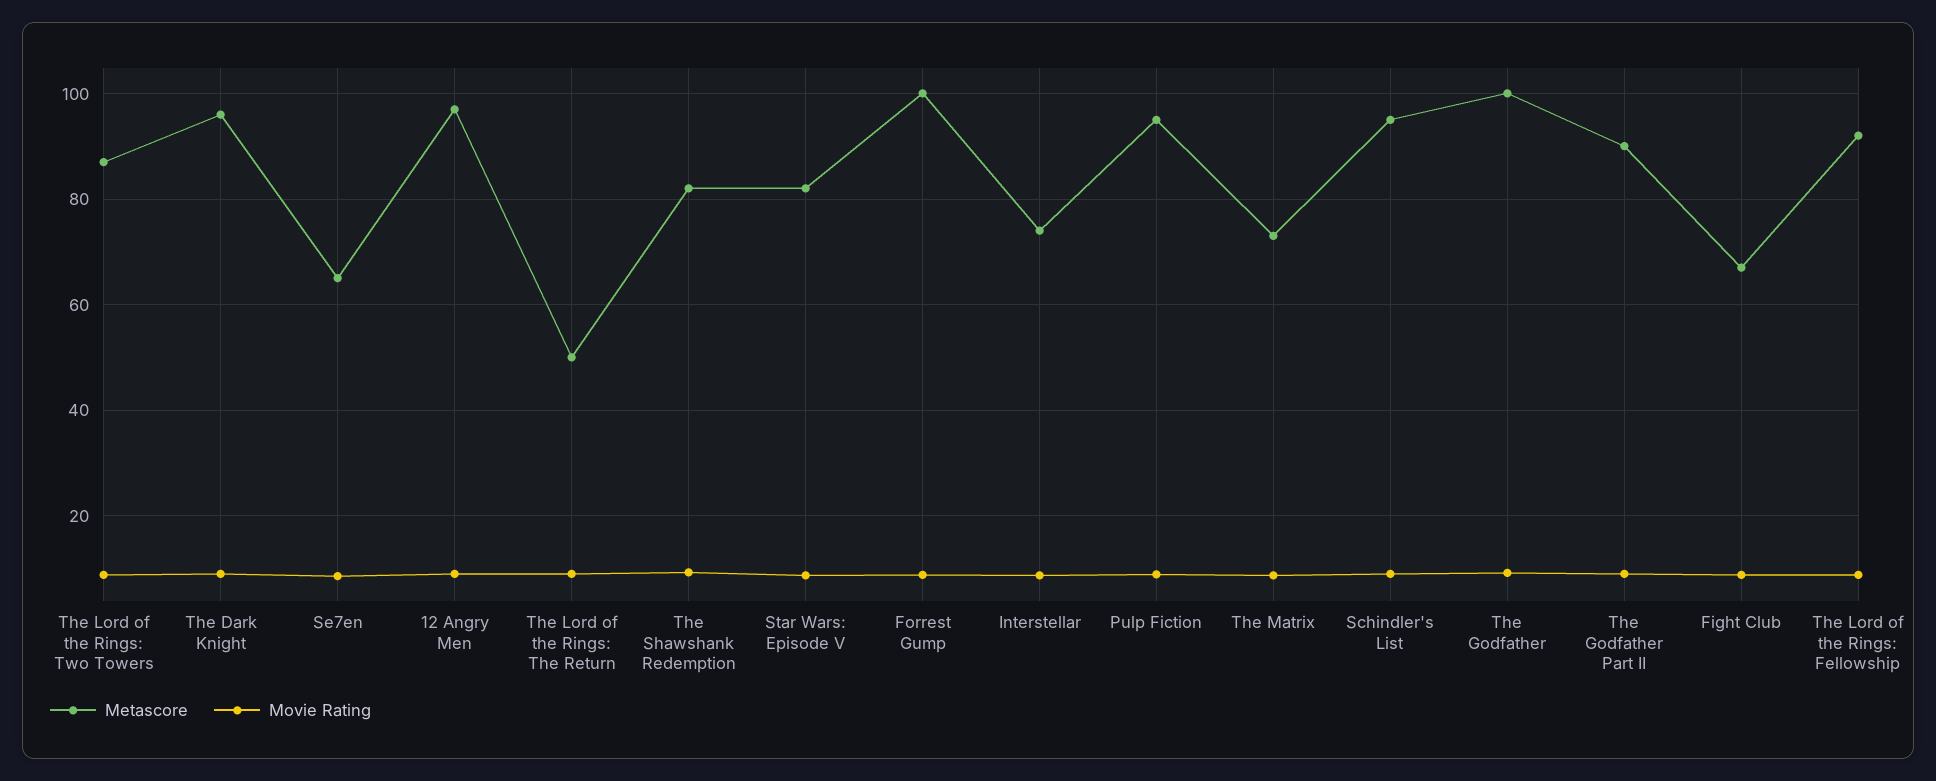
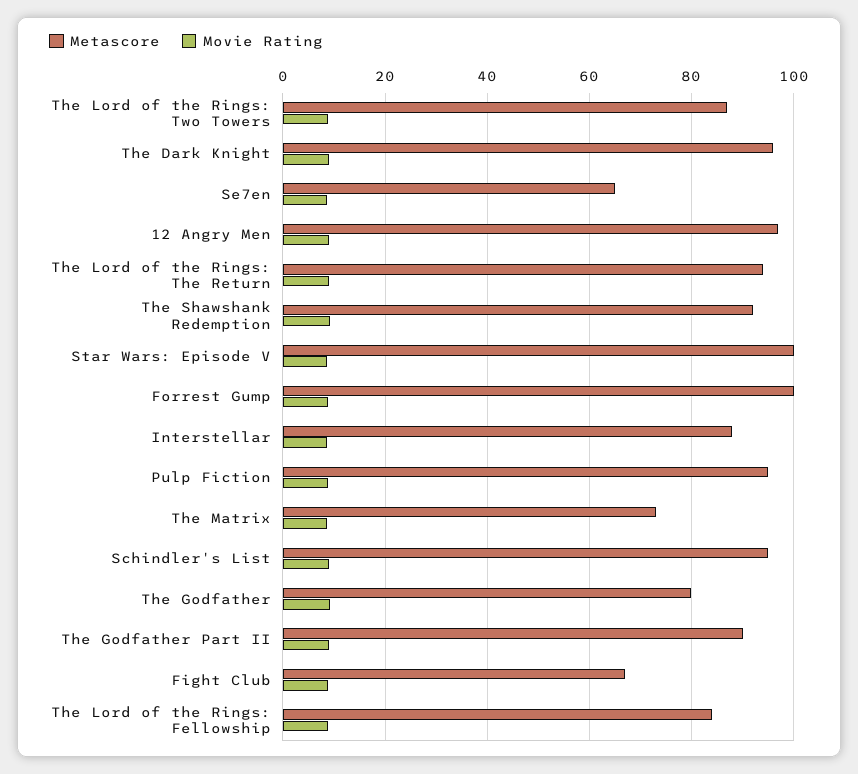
Metascore, The Lord of the Rings: The Return: 50 -> 94
Metascore, The Shawshank Redemption: 82 -> 92
Metascore, Star Wars: Episode V: 82 -> 100
Metascore, Interstellar: 74 -> 88
Metascore, The Godfather: 100 -> 80
Metascore, The Lord of the Rings: Fellowship: 92 -> 84

